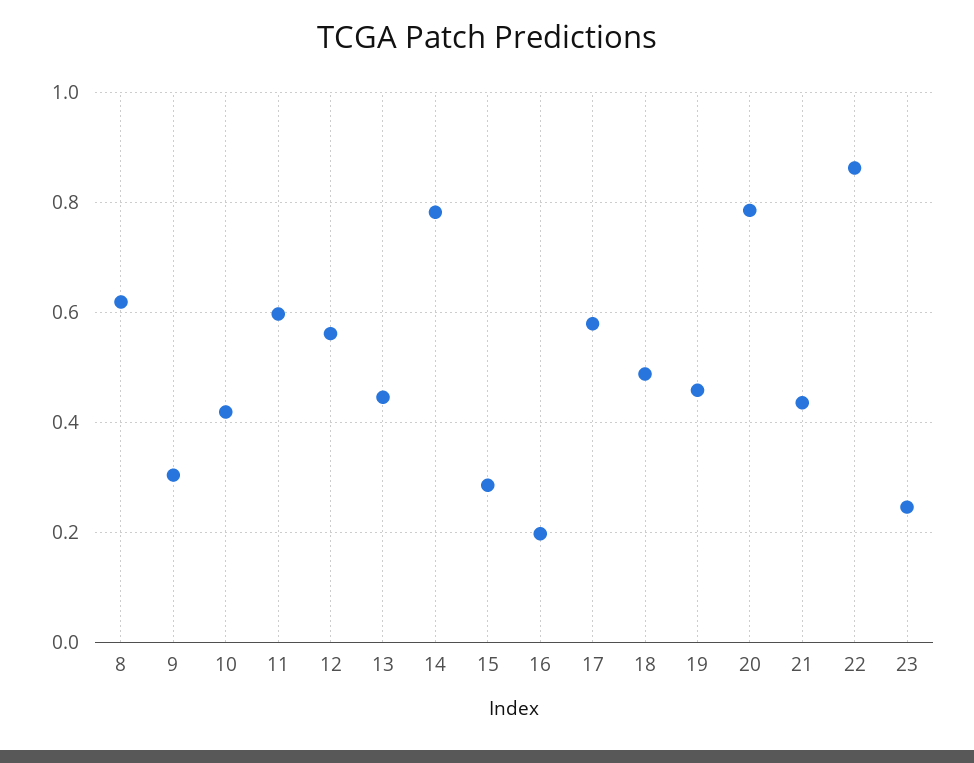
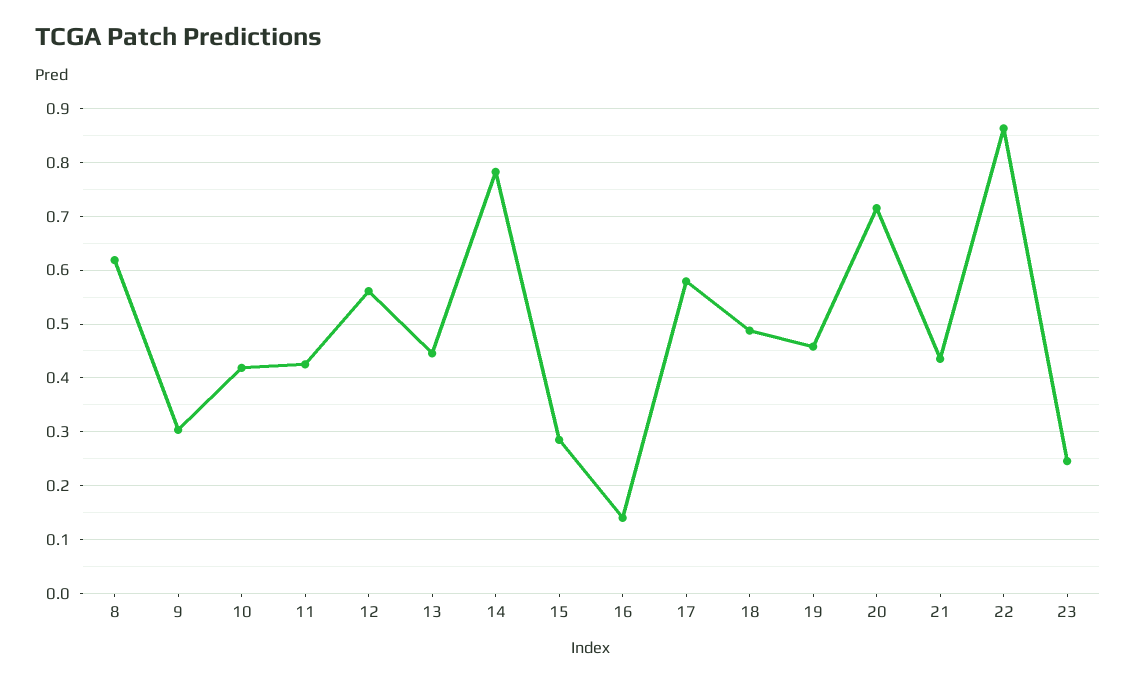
11: 0.6 -> 0.42
16: 0.2 -> 0.14
20: 0.78 -> 0.72

